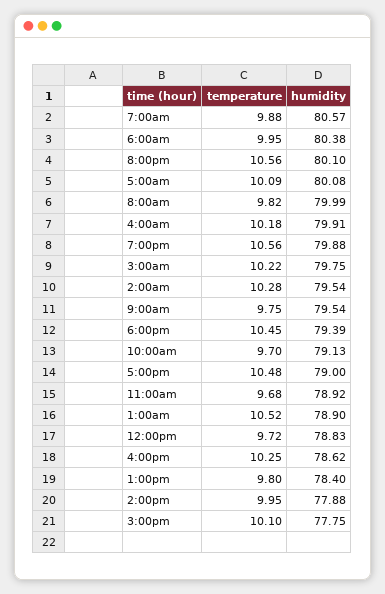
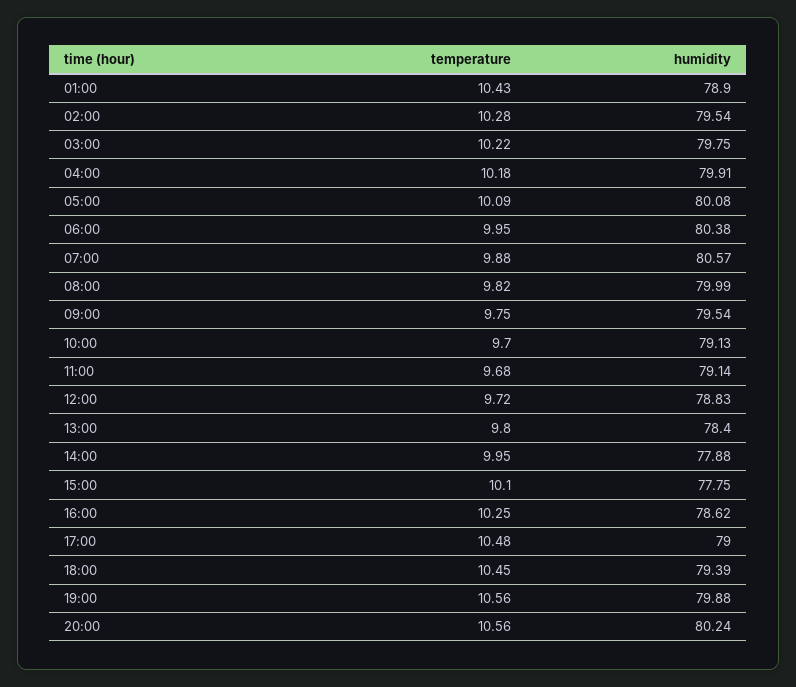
humidity, 8:00pm: 80.1 -> 80.24
humidity, 11:00am: 78.92 -> 79.14
temperature, 1:00am: 10.52 -> 10.43

